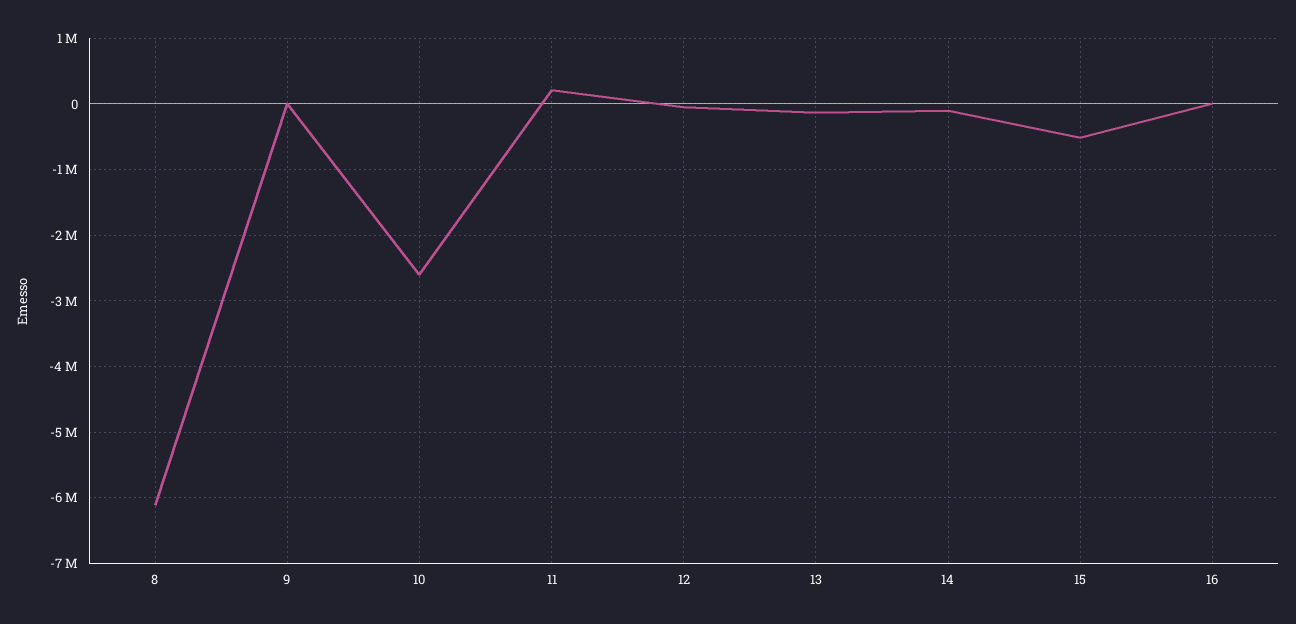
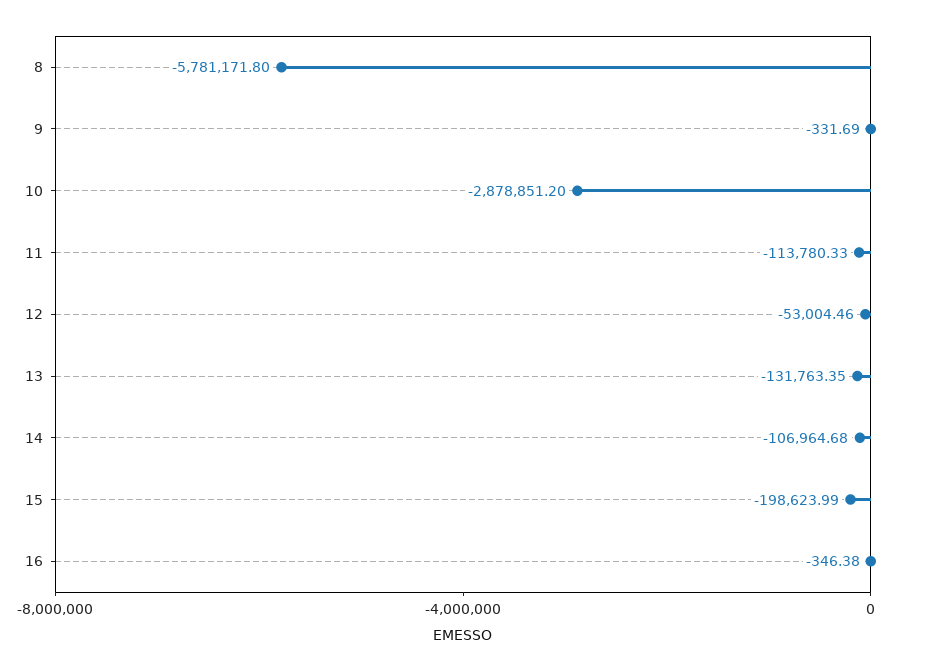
8: -6100000 -> -5781171.8
10: -2600000 -> -2878851.2
11: 200000 -> -113780.33
15: -500000 -> -198623.99

